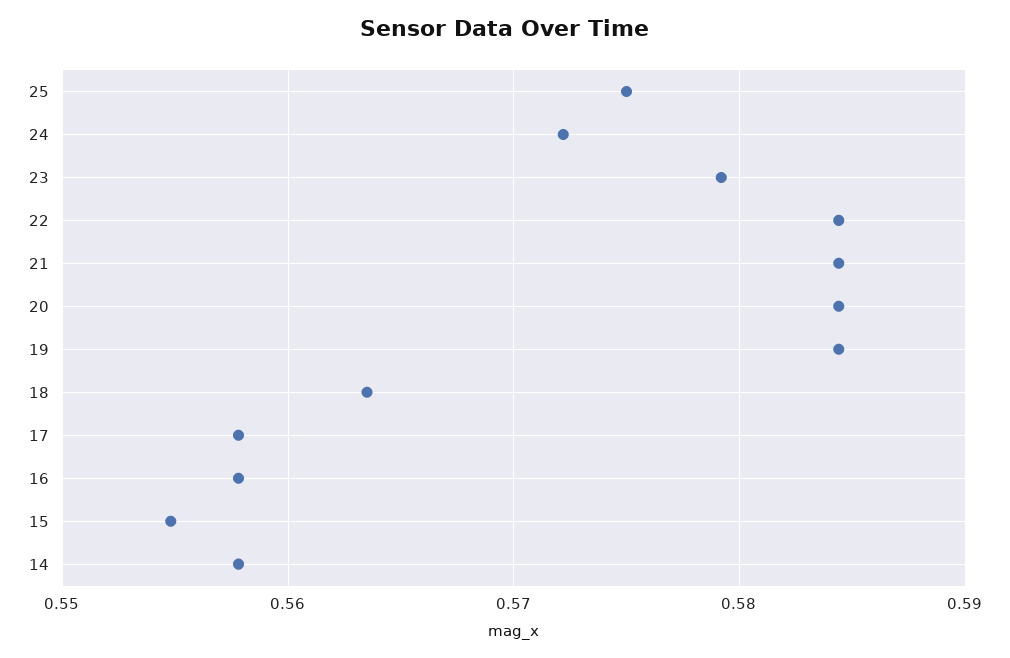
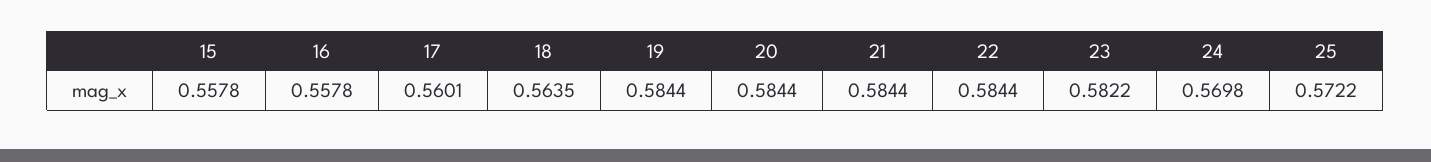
25: 0.575 -> 0.5722
24: 0.572 -> 0.5698
23: 0.579 -> 0.5822
17: 0.558 -> 0.5601
15: 0.555 -> 0.5578
14: 0.558 -> none

